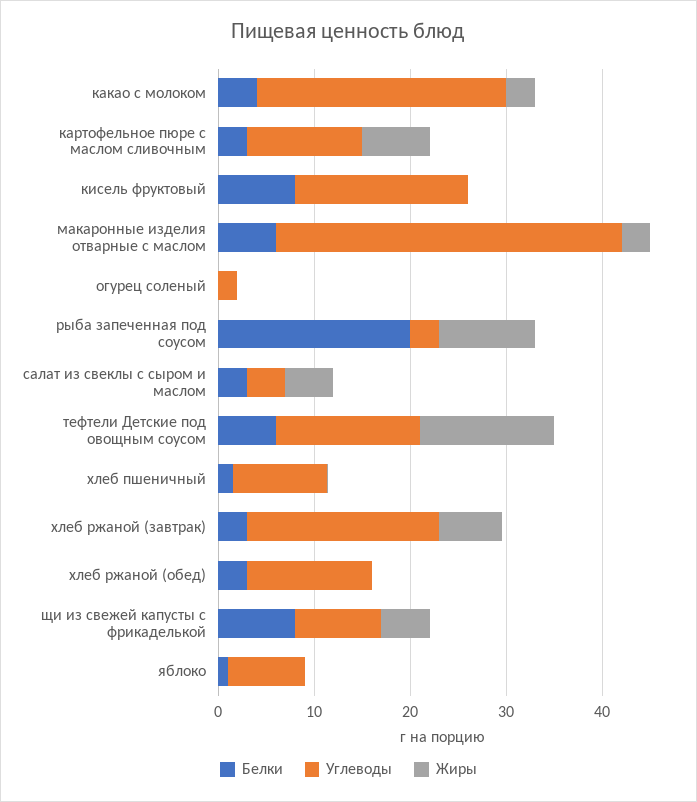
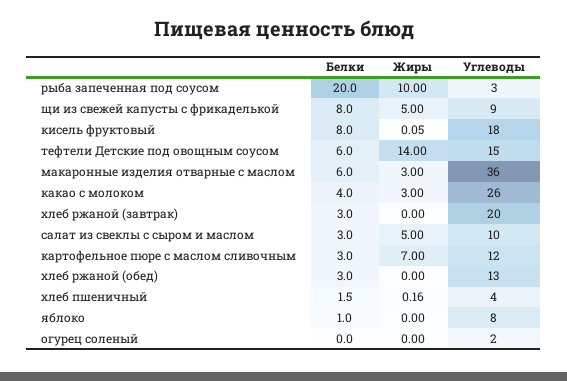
Углеводы, салат из свеклы с сыром и маслом: 4 -> 10
Углеводы, хлеб пшеничный: 10 -> 4
Жиры, хлеб ржаной (завтрак): 6 -> 0

